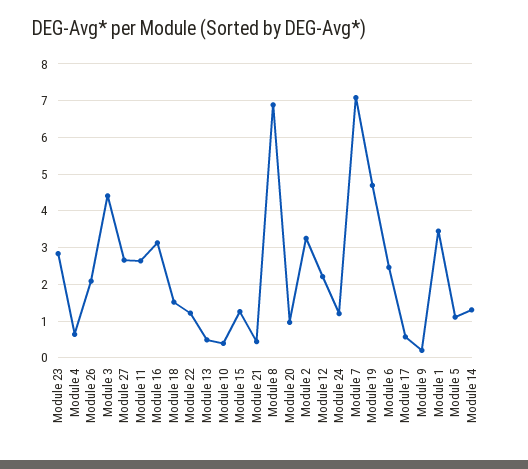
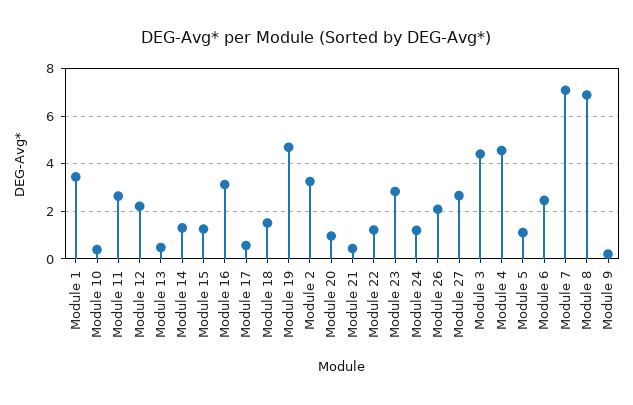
Module 4: 0.6 -> 4.5

